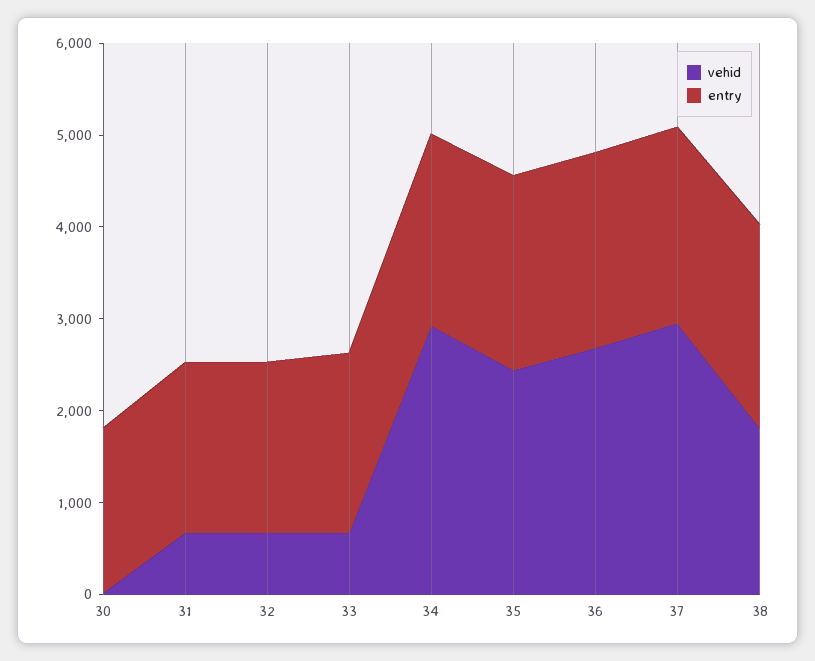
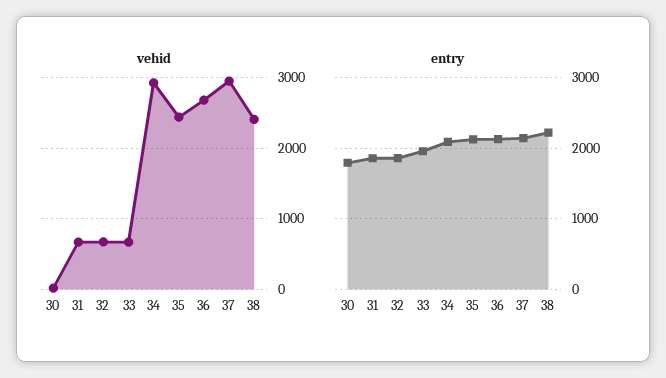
vehid, 38: 1800 -> 2400

